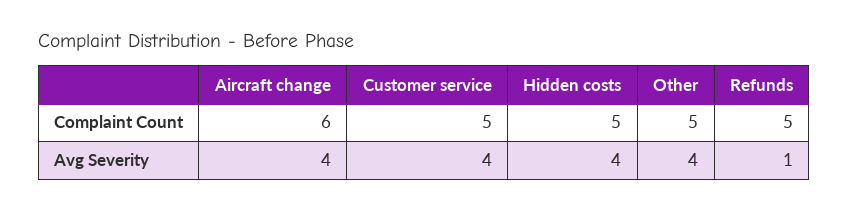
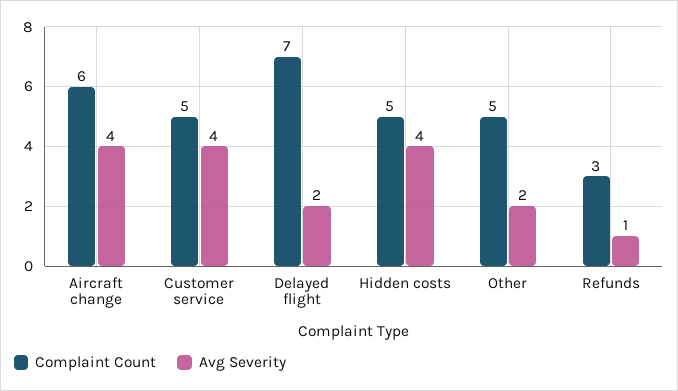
Complaint Count, Refunds: 5 -> 3
Avg Severity, Other: 4 -> 2
Complaint Count, Delayed flight: none -> 7
Avg Severity, Delayed flight: none -> 2

